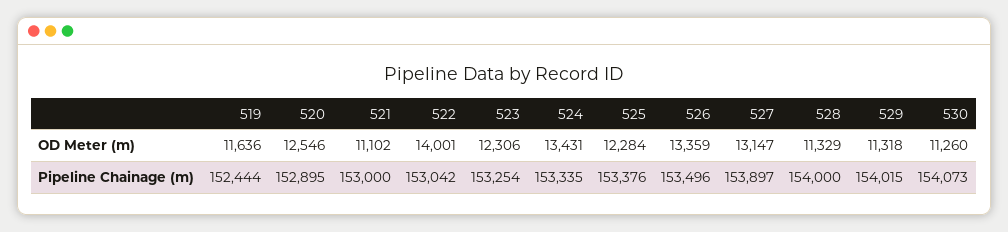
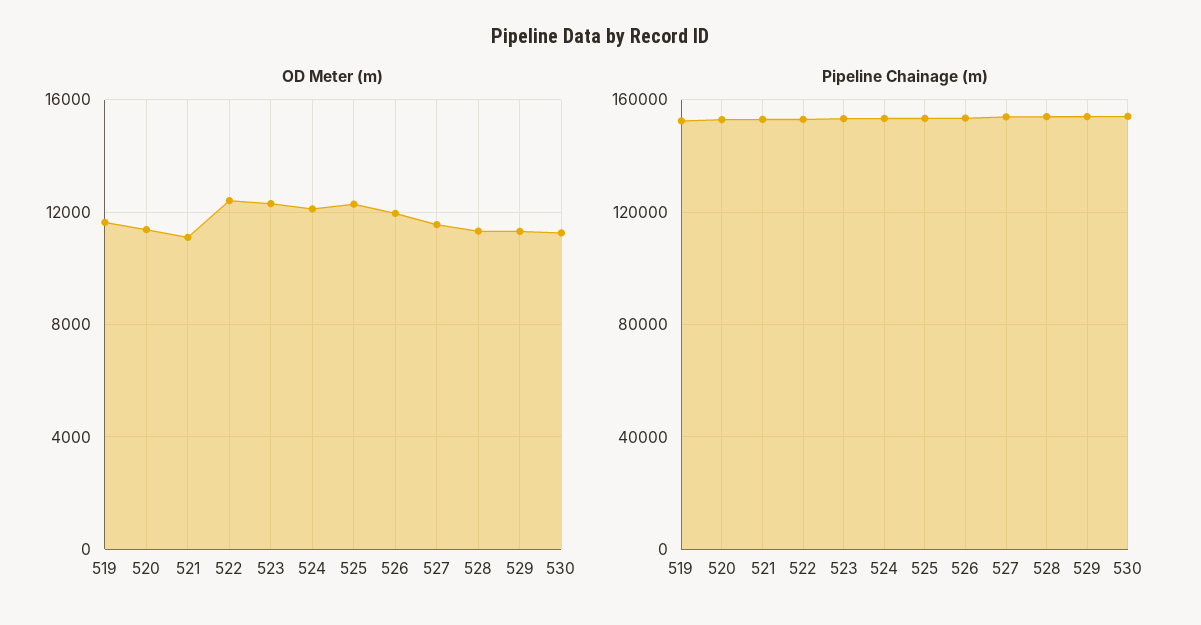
OD Meter (m), 520: 12546 -> 11500
OD Meter (m), 522: 14001 -> 12500
OD Meter (m), 524: 13431 -> 12000
OD Meter (m), 526: 13359 -> 12000
OD Meter (m), 527: 13147 -> 11500

